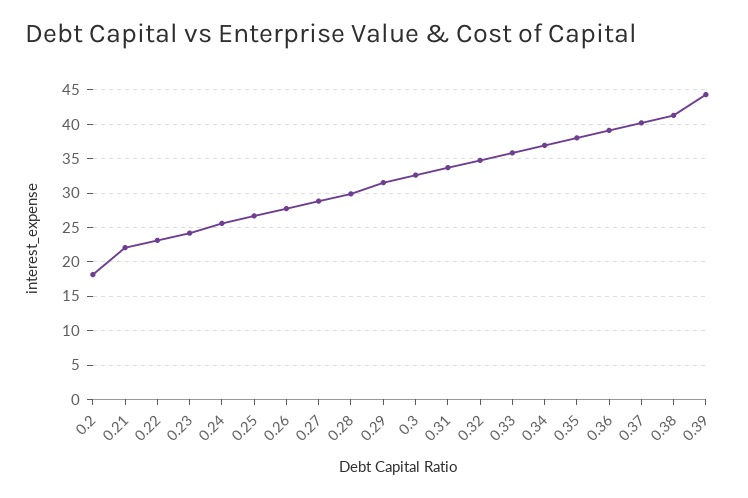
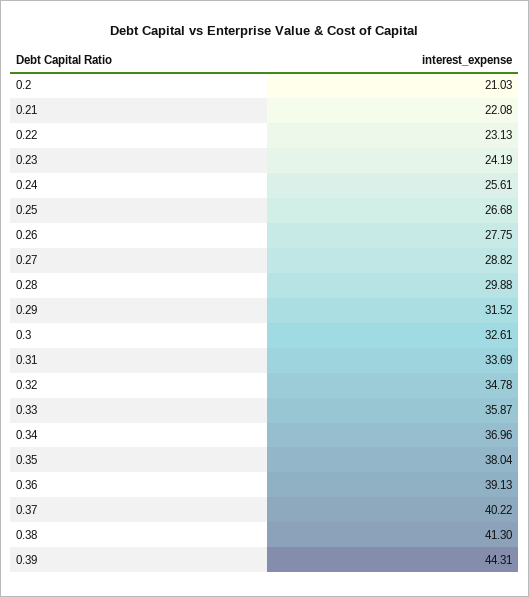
0.2: 18 -> 21.03

